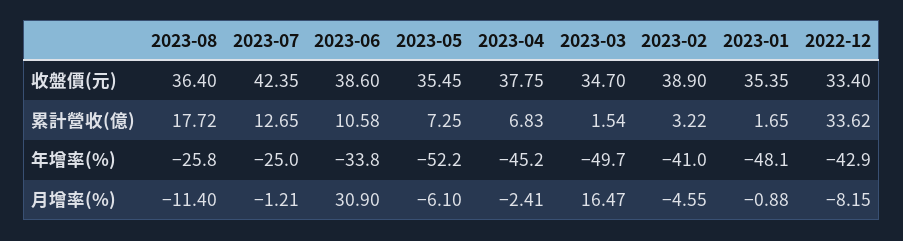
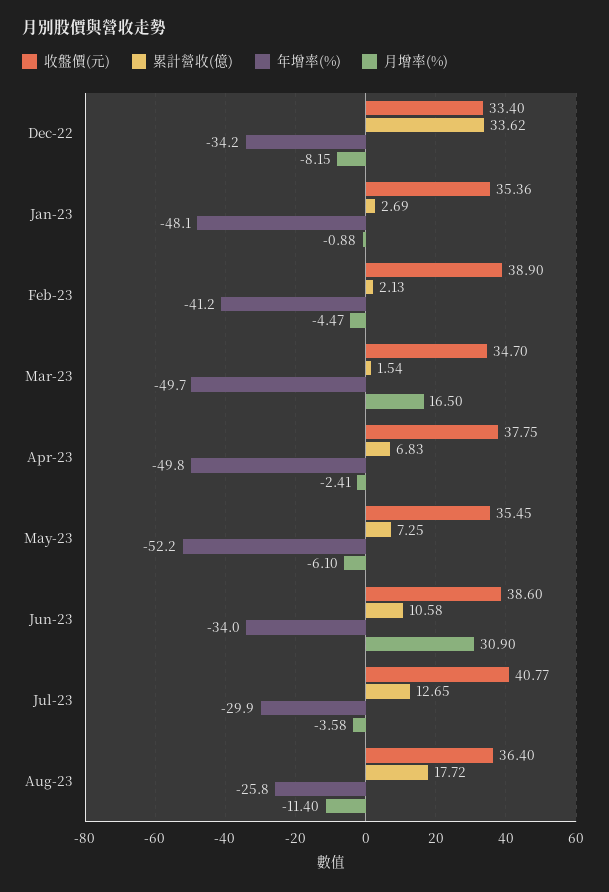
收盤價(元), 2023-07: 42.35 -> 40.77
收盤價(元), 2023-01: 35.35 -> 35.36
累計營收(億), 2023-02: 3.22 -> 2.13
累計營收(億), 2023-01: 1.65 -> 2.69
年增率(%), 2023-07: -25 -> -29.9
年增率(%), 2023-06: -33.8 -> -34
年增率(%), 2023-04: -45.2 -> -49.8
年增率(%), 2023-02: -41 -> -41.2
年增率(%), 2022-12: -42.9 -> -34.2
月增率(%), 2023-07: -1.21 -> -3.58
月增率(%), 2023-03: 16.47 -> 16.5
月增率(%), 2023-02: -4.55 -> -4.47

